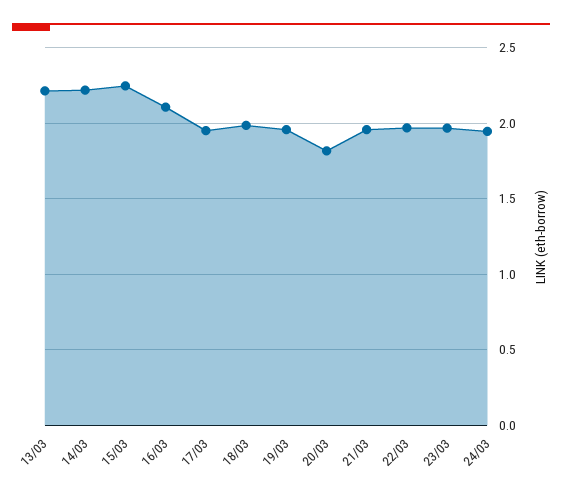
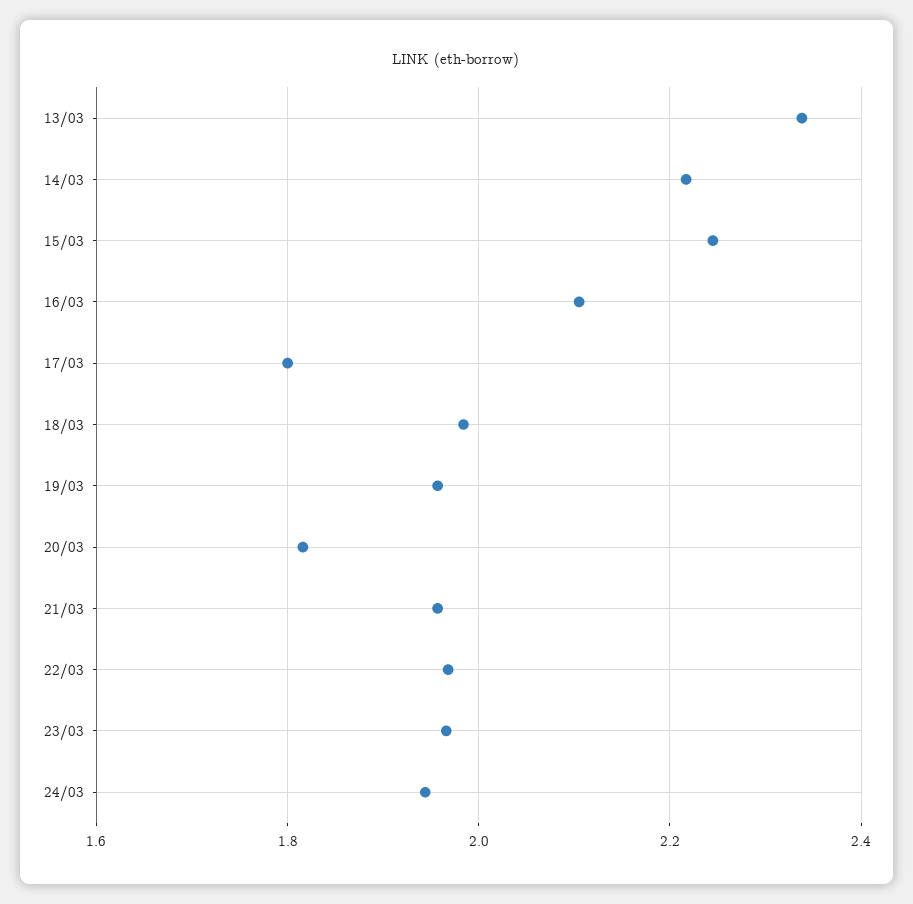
13/03: 2.2 -> 2.34
17/03: 1.95 -> 1.8

